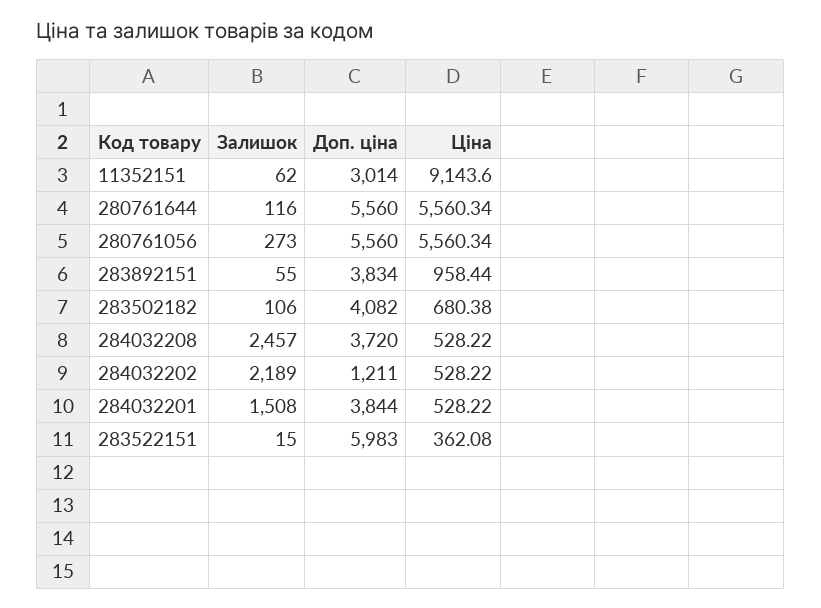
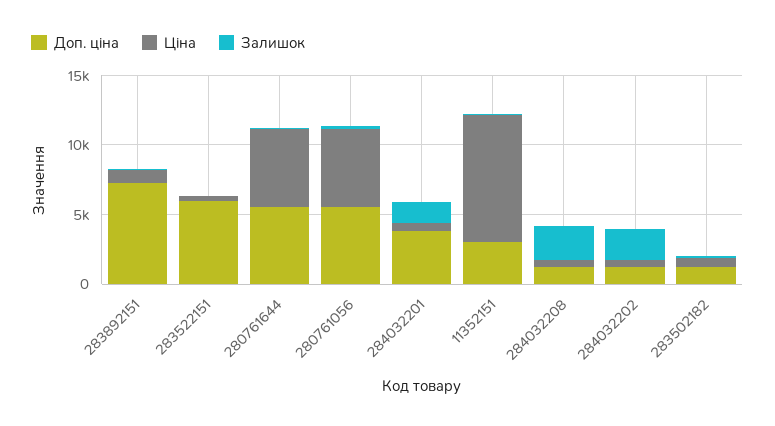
Доп. ціна, 283892151: 3834 -> 7000
Доп. ціна, 283502182: 4082 -> 1000
Доп. ціна, 284032208: 3720 -> 1000

